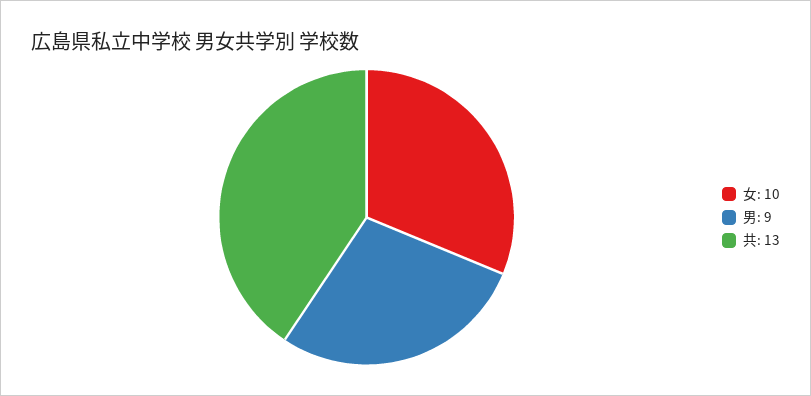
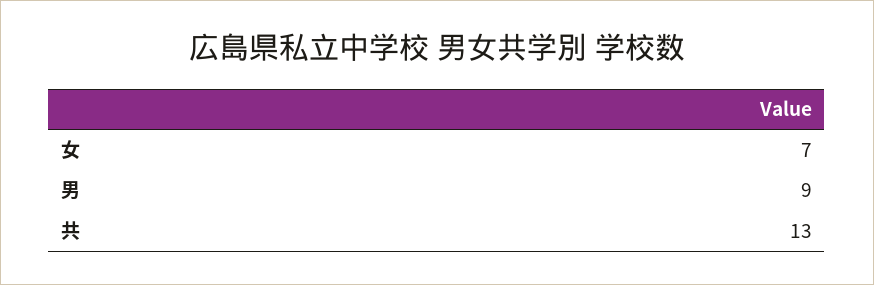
女: 10 -> 7

